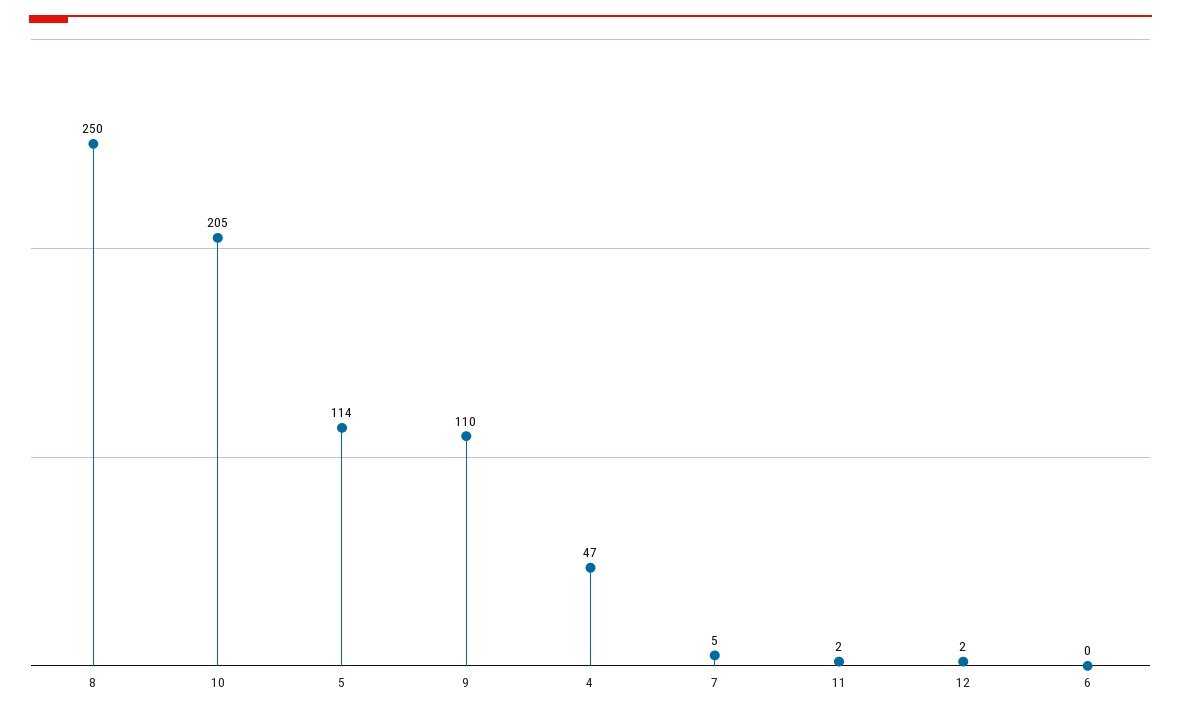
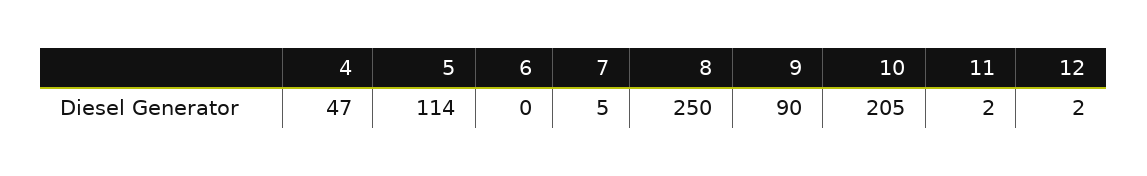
9: 110 -> 90

